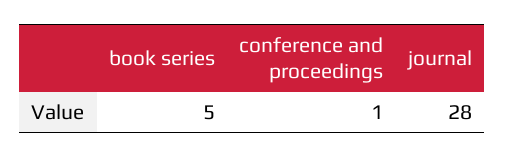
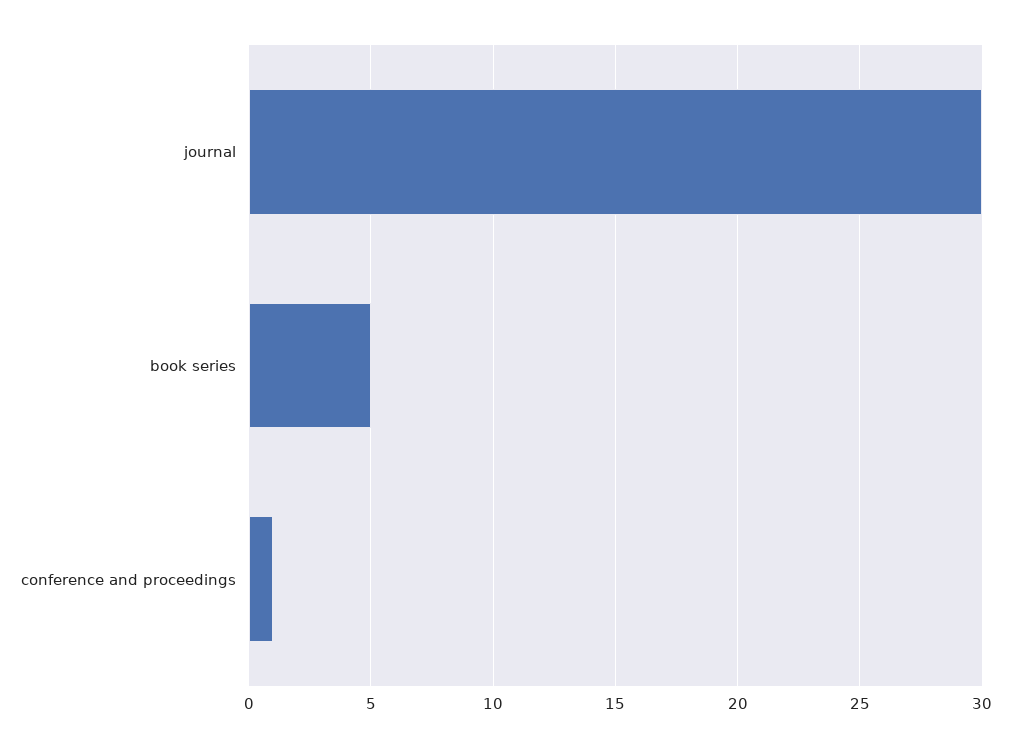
journal: 28 -> 30

